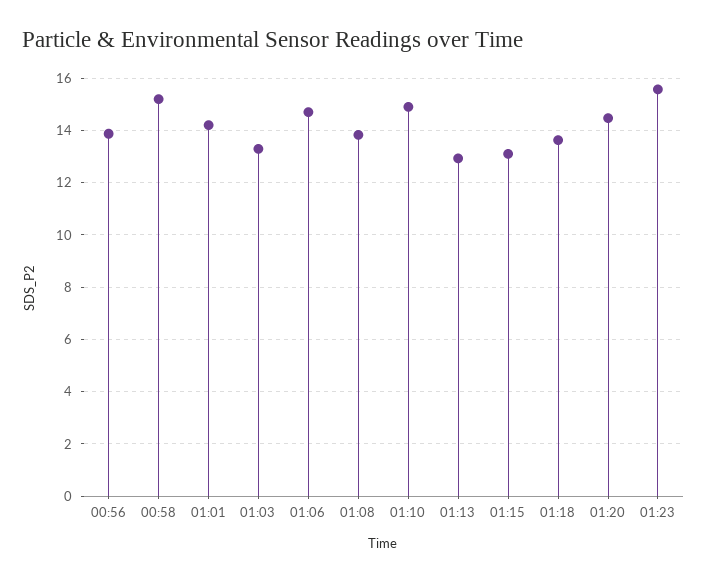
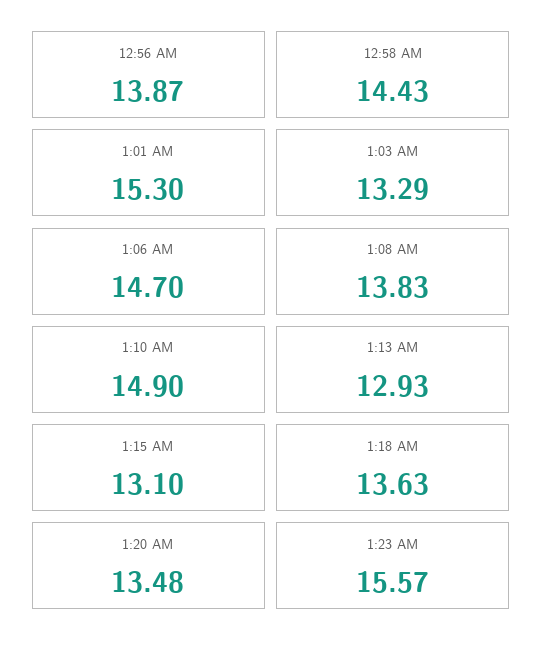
00:58: 15.25 -> 14.43
01:01: 14.25 -> 15.3
01:20: 14.5 -> 13.48

